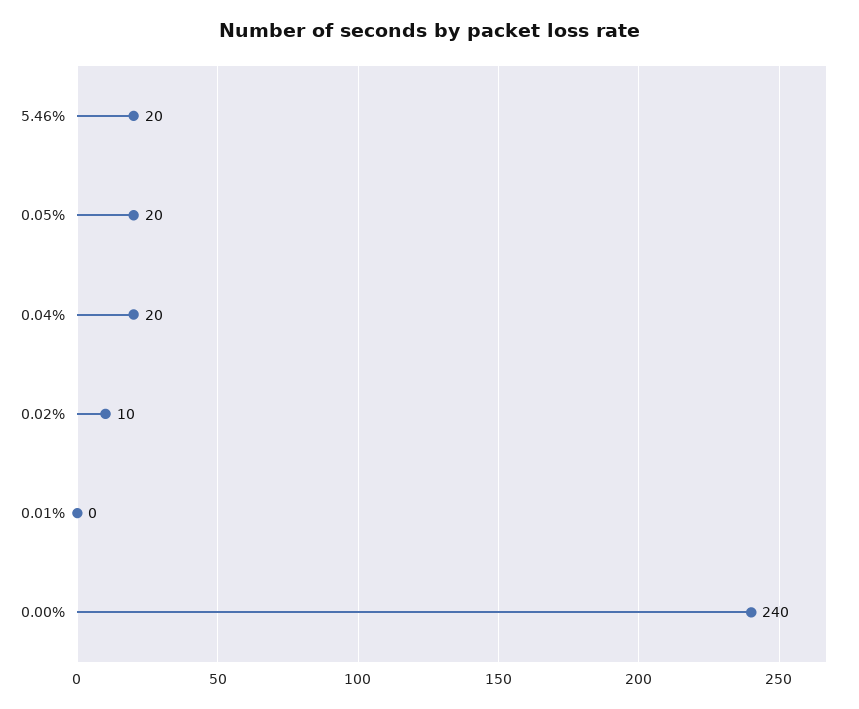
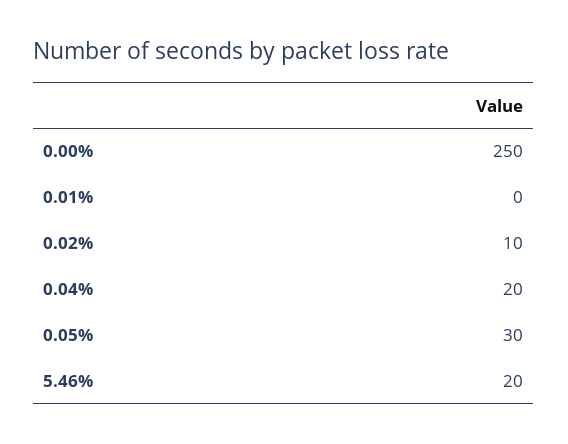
0.05%: 20 -> 30
0.00%: 240 -> 250

